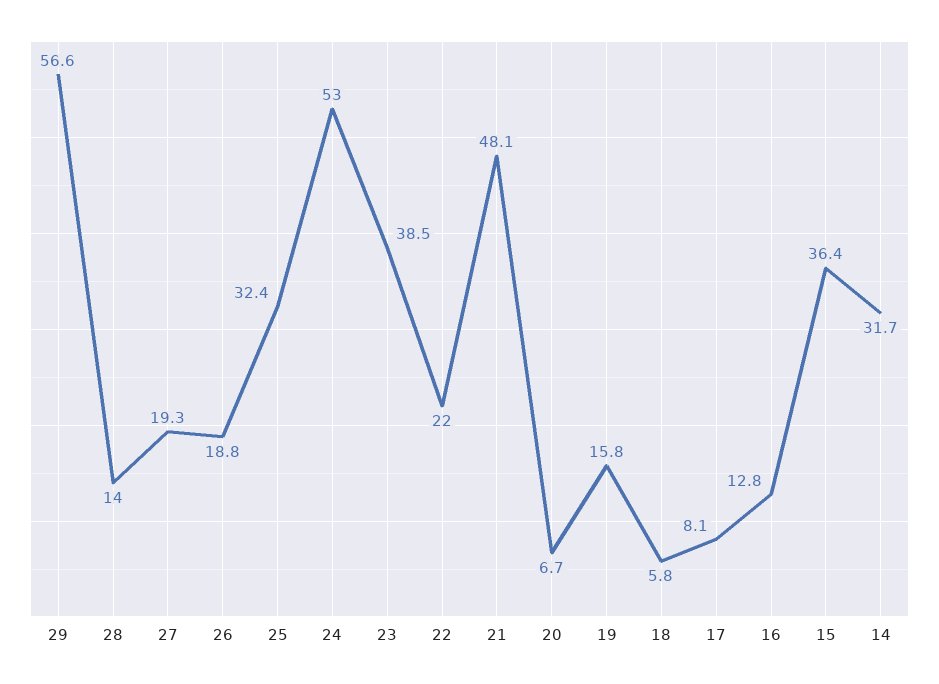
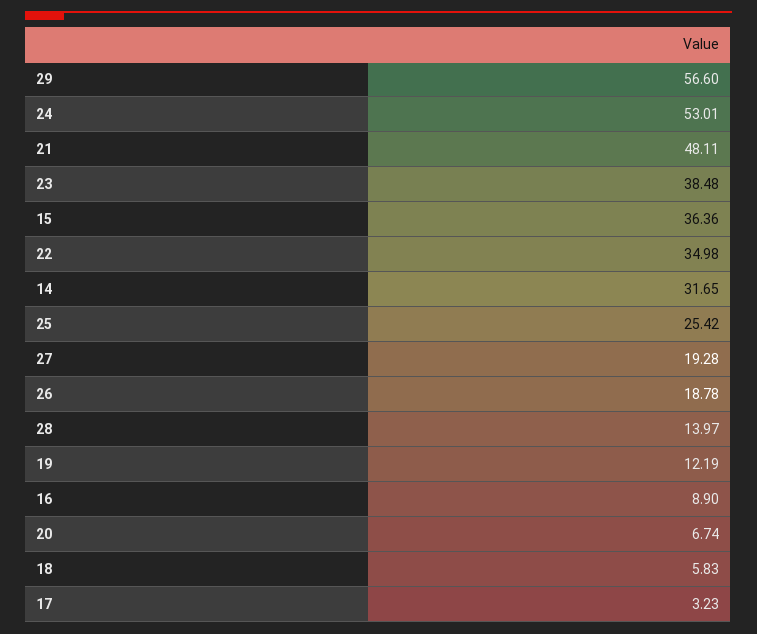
25: 32.4 -> 25.42
22: 22 -> 34.98
19: 15.8 -> 12.19
17: 8.1 -> 3.23
16: 12.8 -> 8.9

